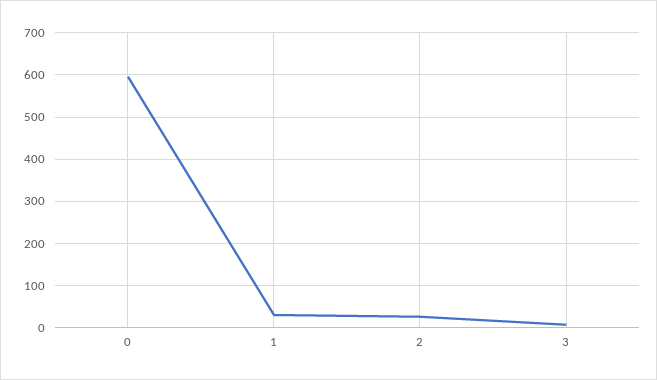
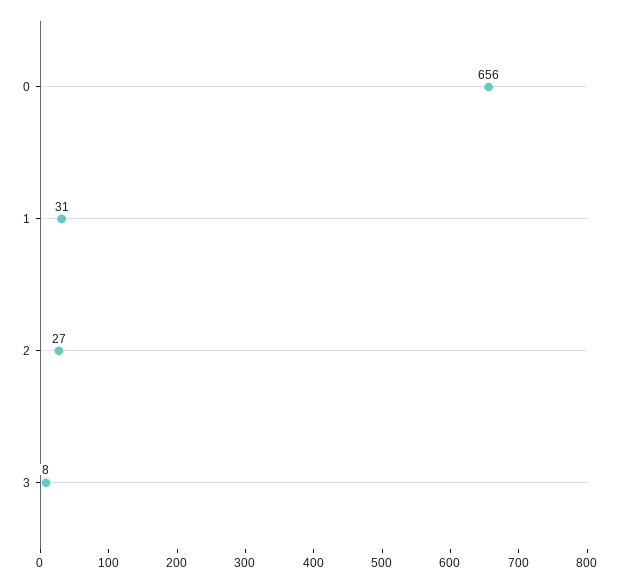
0: 600 -> 656

